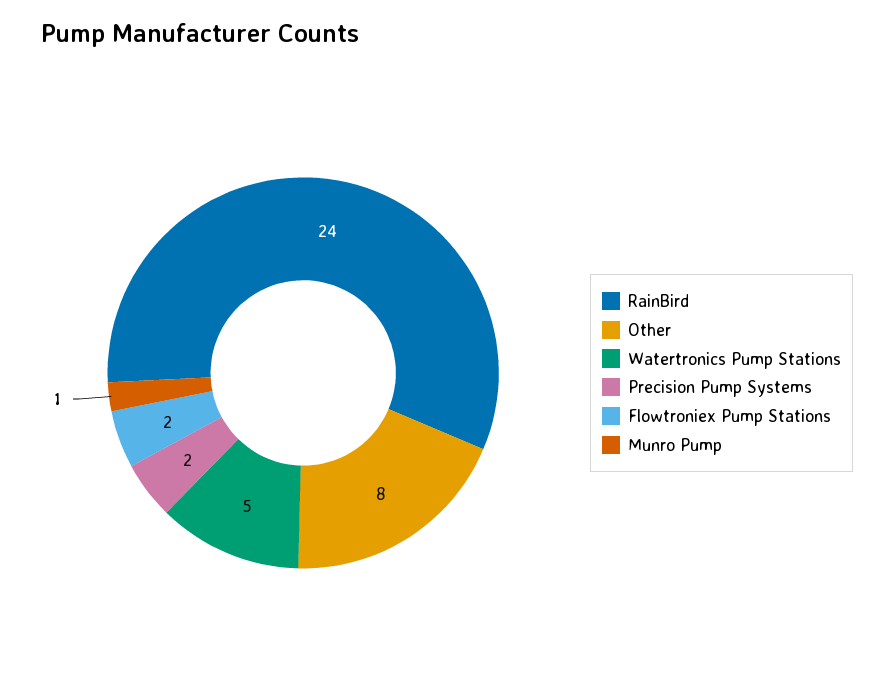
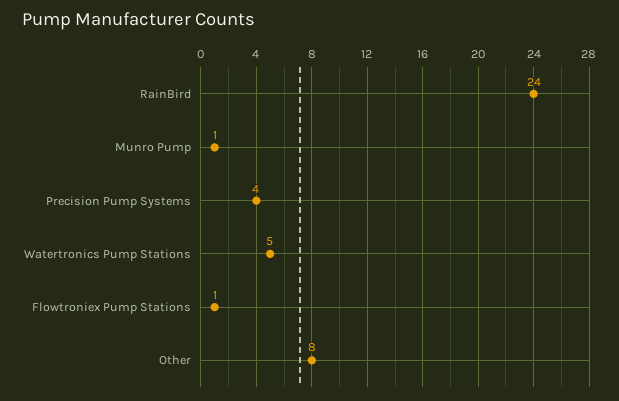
Precision Pump Systems: 2 -> 4
Flowtroniex Pump Stations: 2 -> 1

